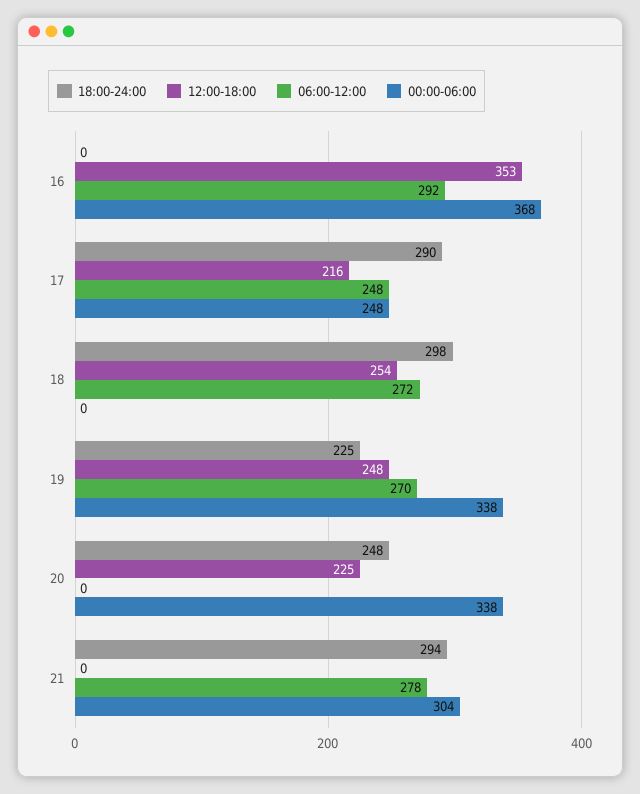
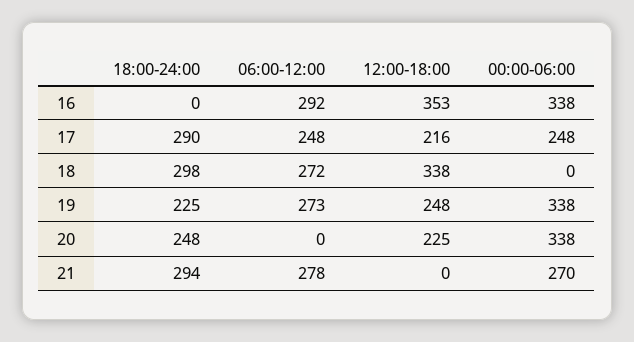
00:00-06:00, 16: 368 -> 338
12:00-18:00, 18: 254 -> 338
06:00-12:00, 19: 270 -> 273
00:00-06:00, 21: 304 -> 270

